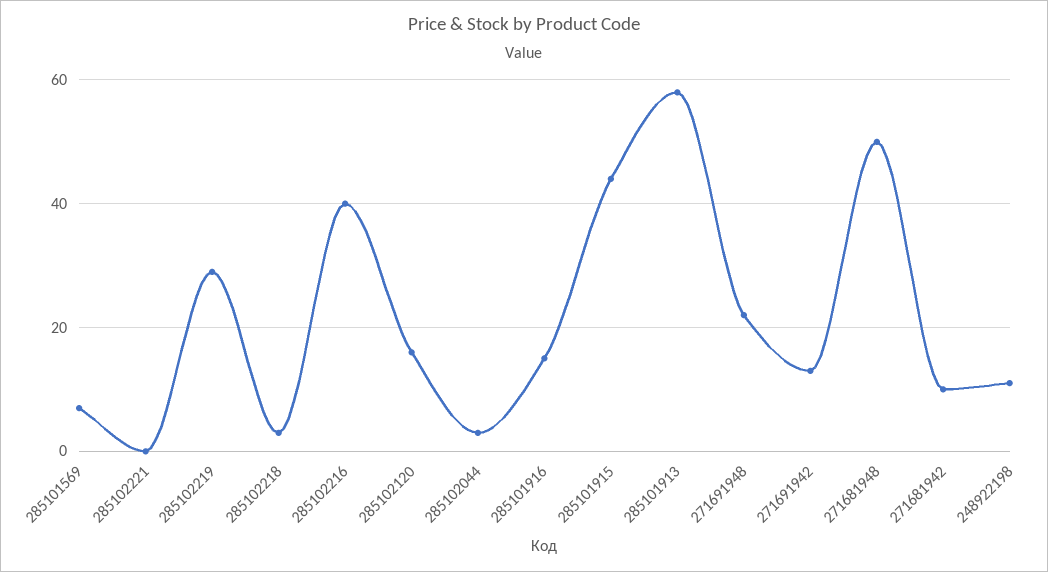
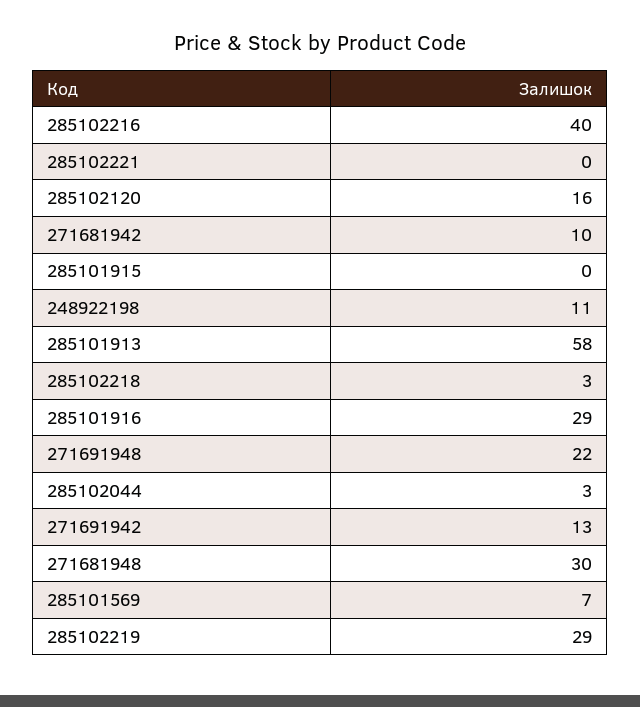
285101916: 15 -> 29
285101915: 45 -> 0
271681948: 50 -> 30

